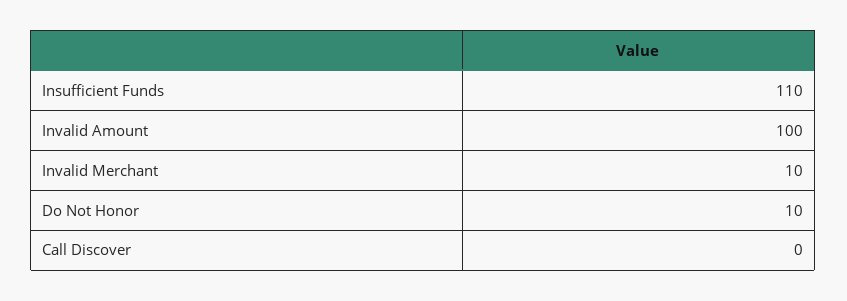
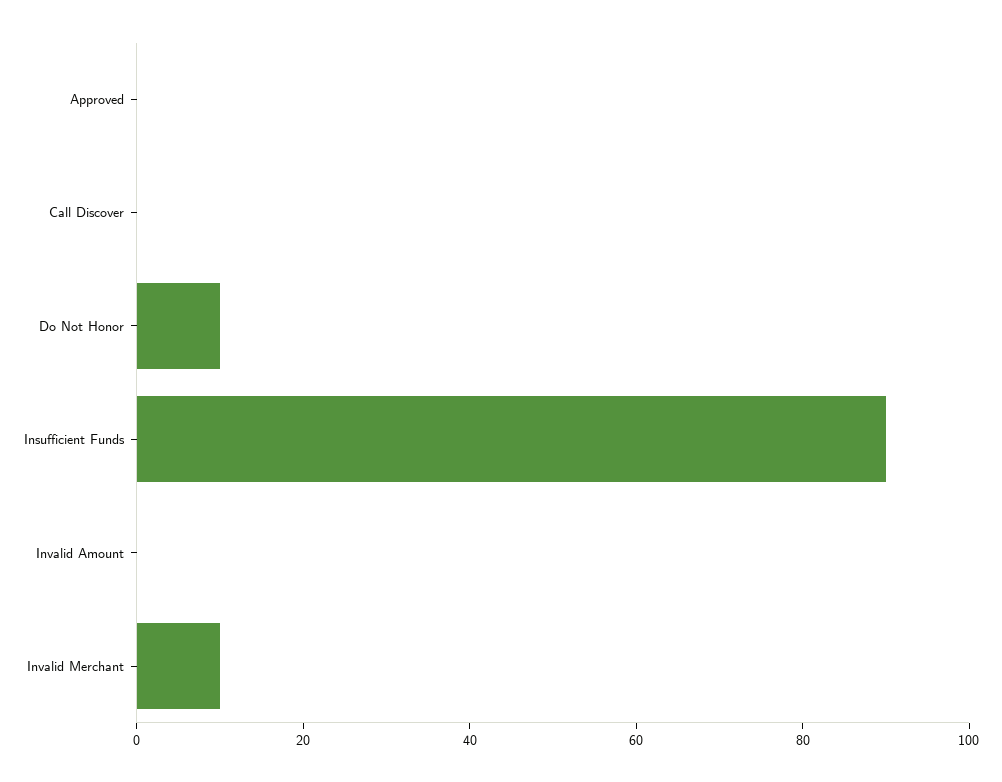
Insufficient Funds: 110 -> 90
Invalid Amount: 100 -> 0
Approved: none -> 0

